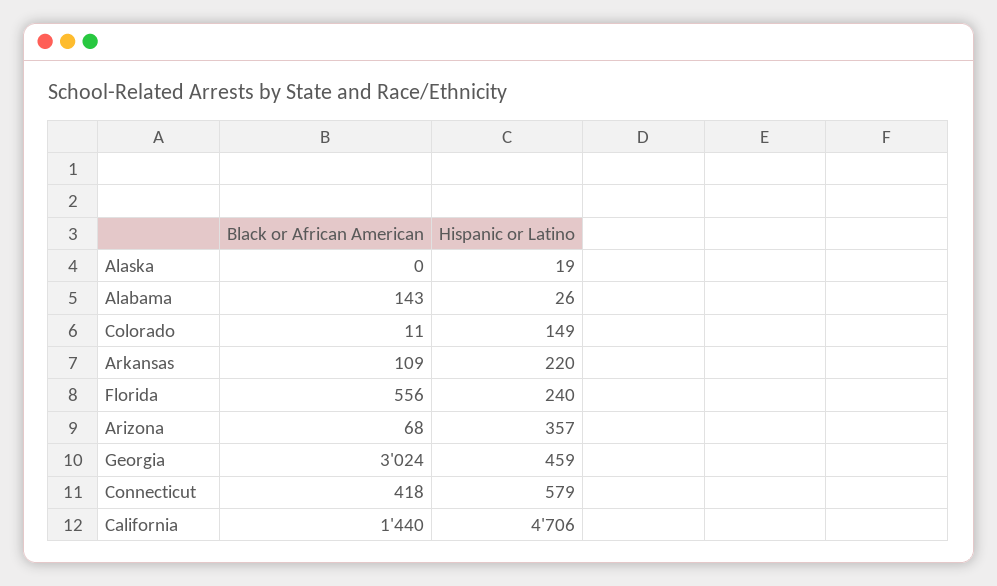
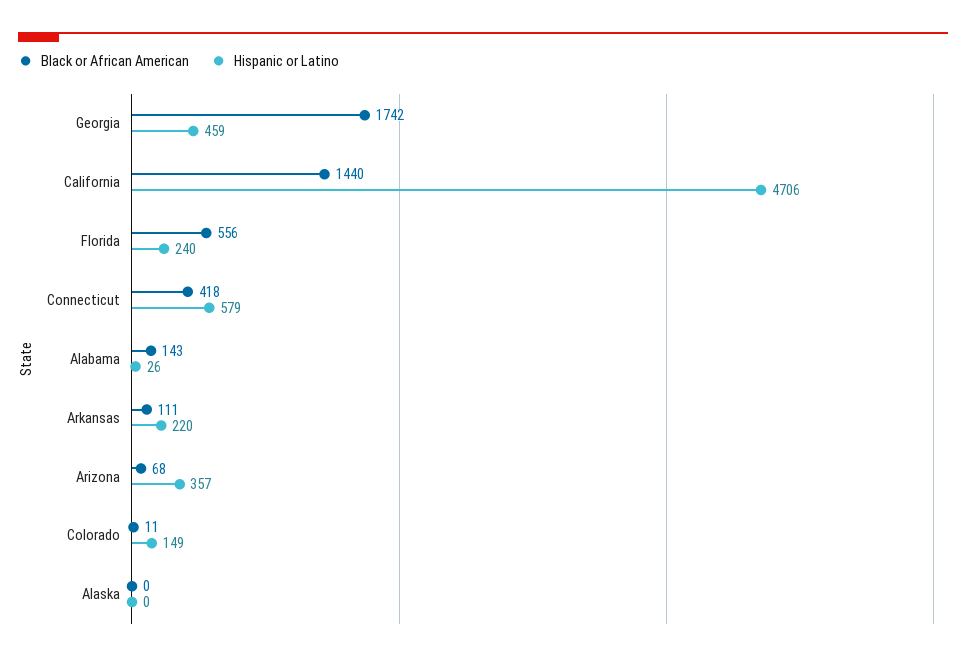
Hispanic or Latino, Alaska: 19 -> 0
Black or African American, Arkansas: 109 -> 111
Black or African American, Georgia: 3024 -> 1742

